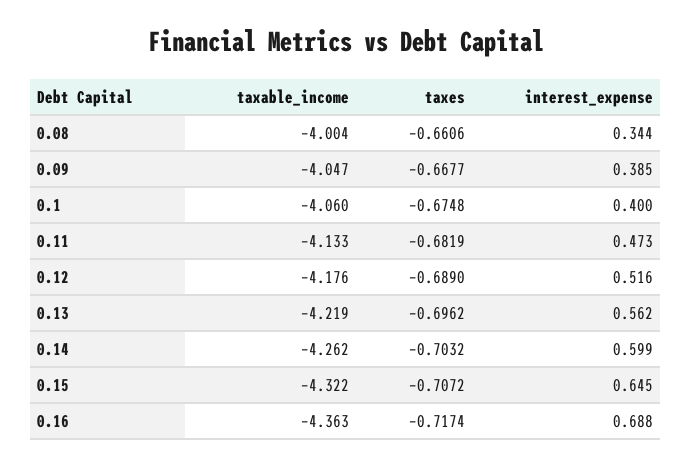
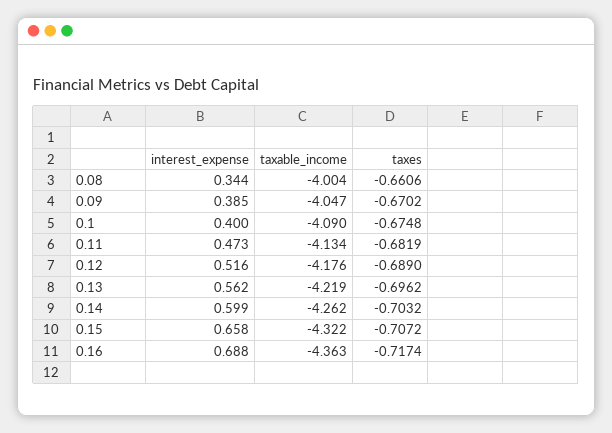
taxes, 0.09: -0.6677 -> -0.6702
taxable_income, 0.1: -4.06 -> -4.09
taxable_income, 0.11: -4.133 -> -4.134
interest_expense, 0.15: 0.645 -> 0.658

